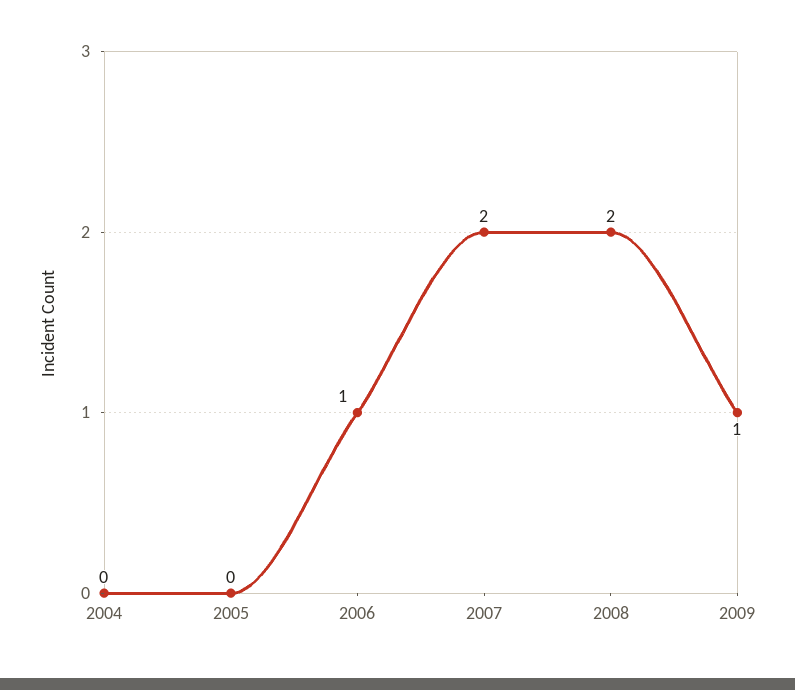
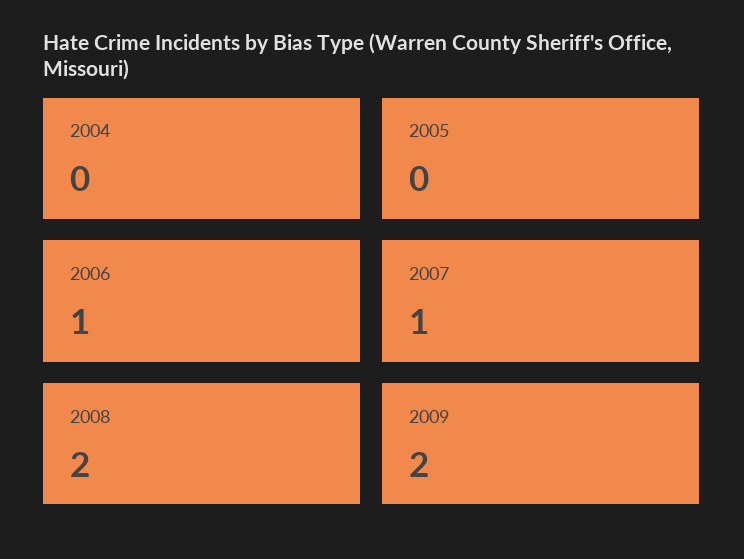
2007: 2 -> 1
2009: 1 -> 2

